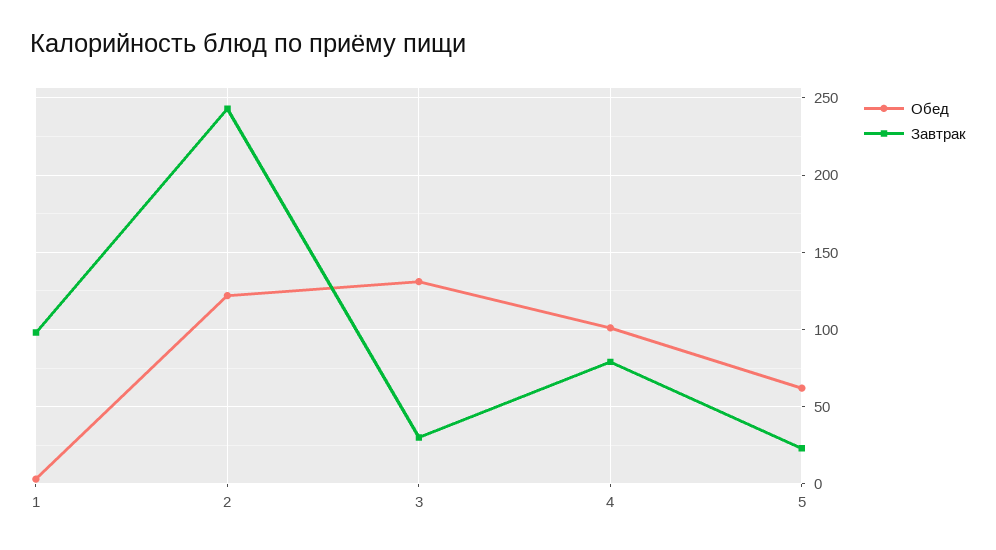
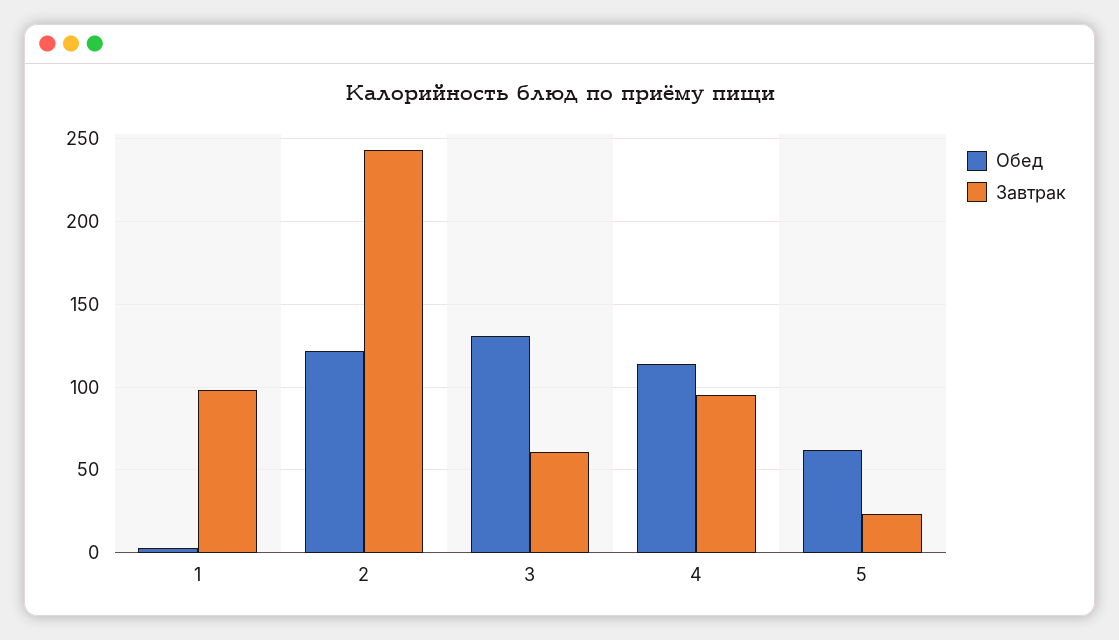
Завтрак, 3: 30 -> 60
Обед, 4: 100 -> 115
Завтрак, 4: 80 -> 95

